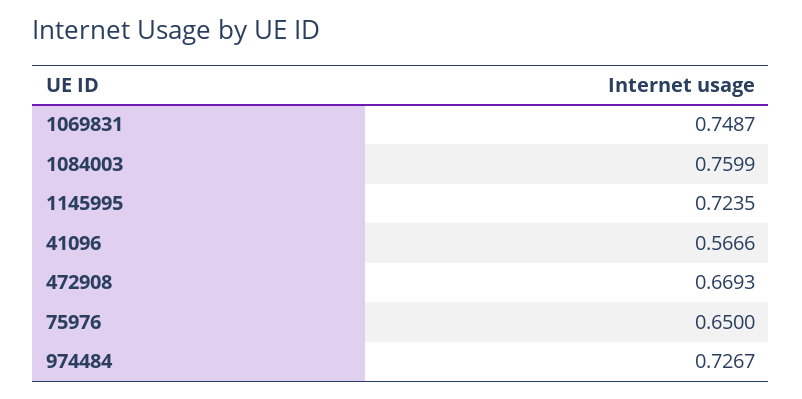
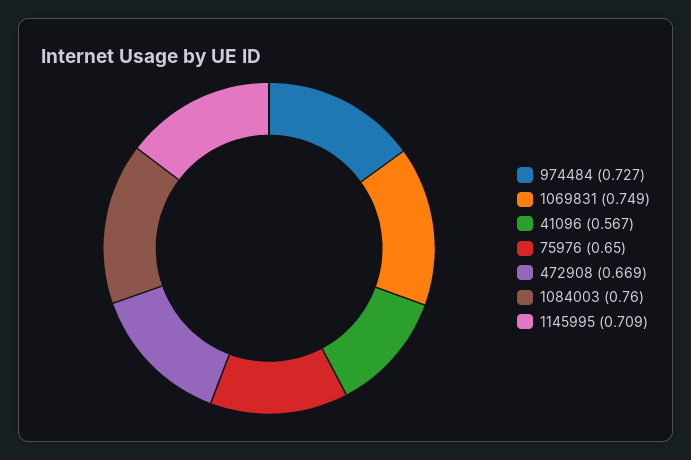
1145995: 0.7235 -> 0.709

